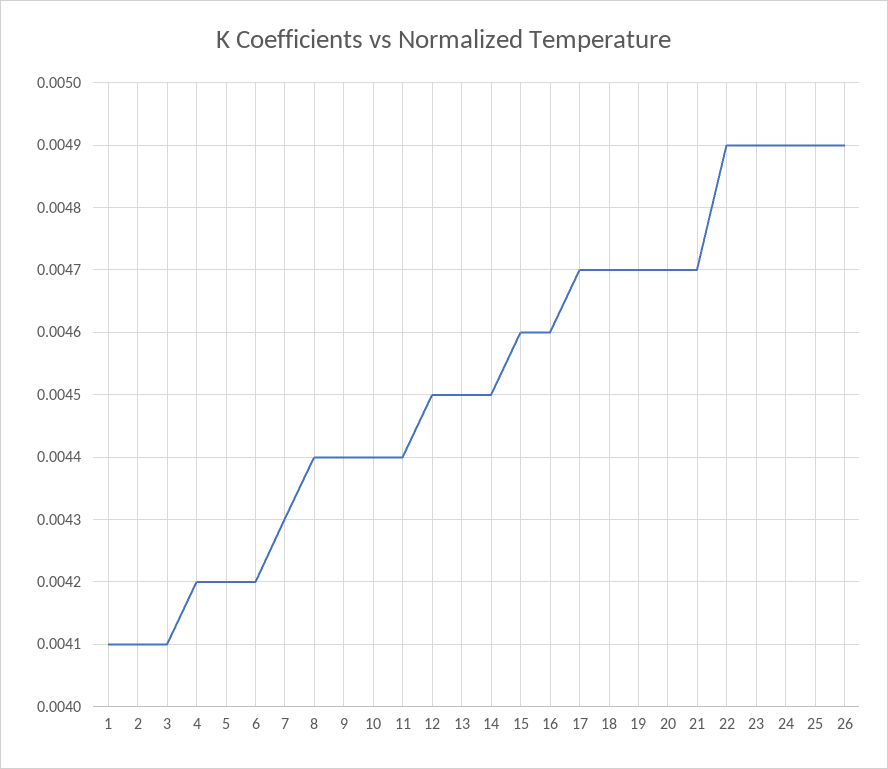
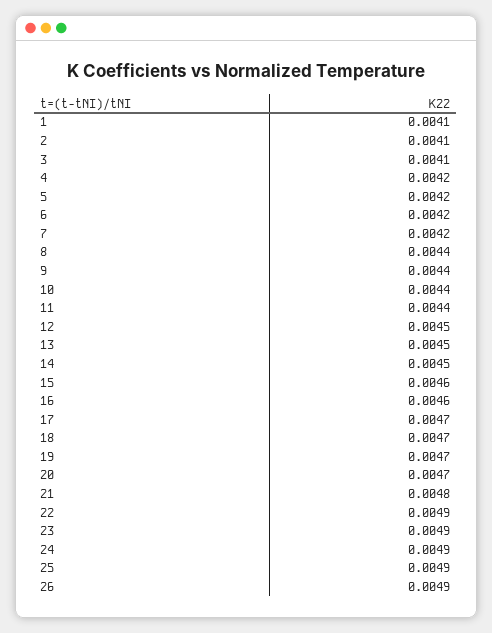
7: 0.0043 -> 0.0042
21: 0.0047 -> 0.0048

